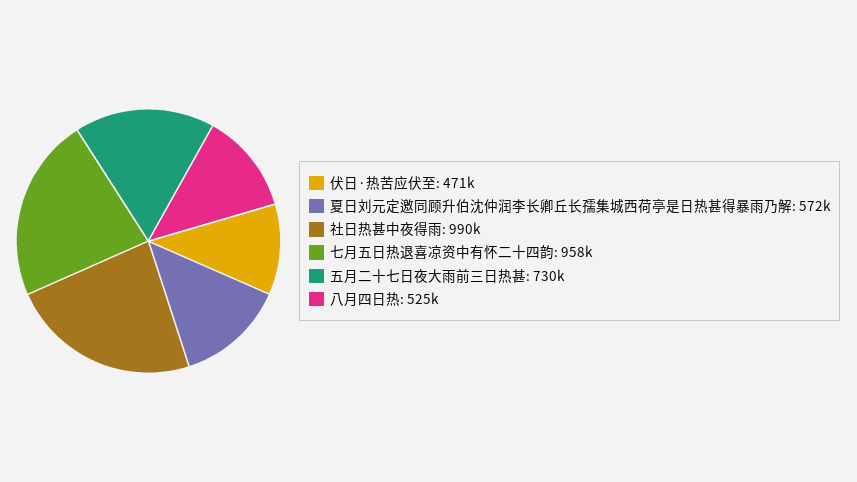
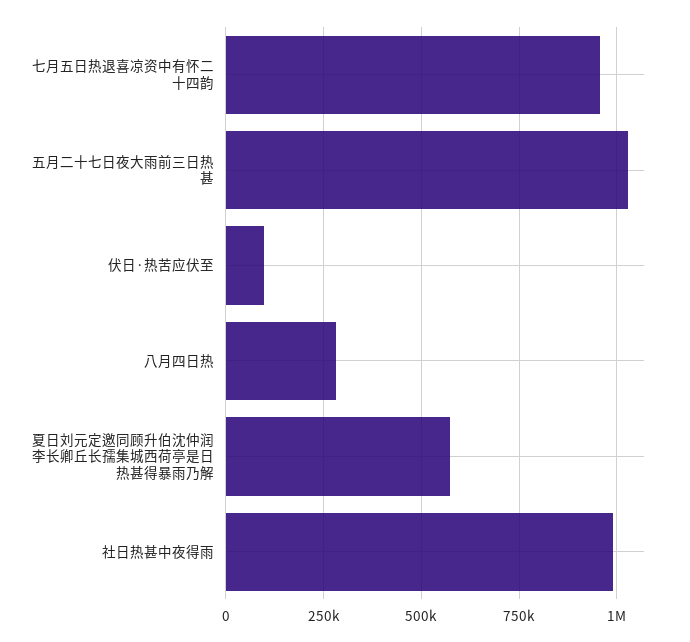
伏日·热苦应伏至: 471000 -> 100000
五月二十七日夜大雨前三日热甚: 730000 -> 1025000
八月四日热: 525000 -> 275000

